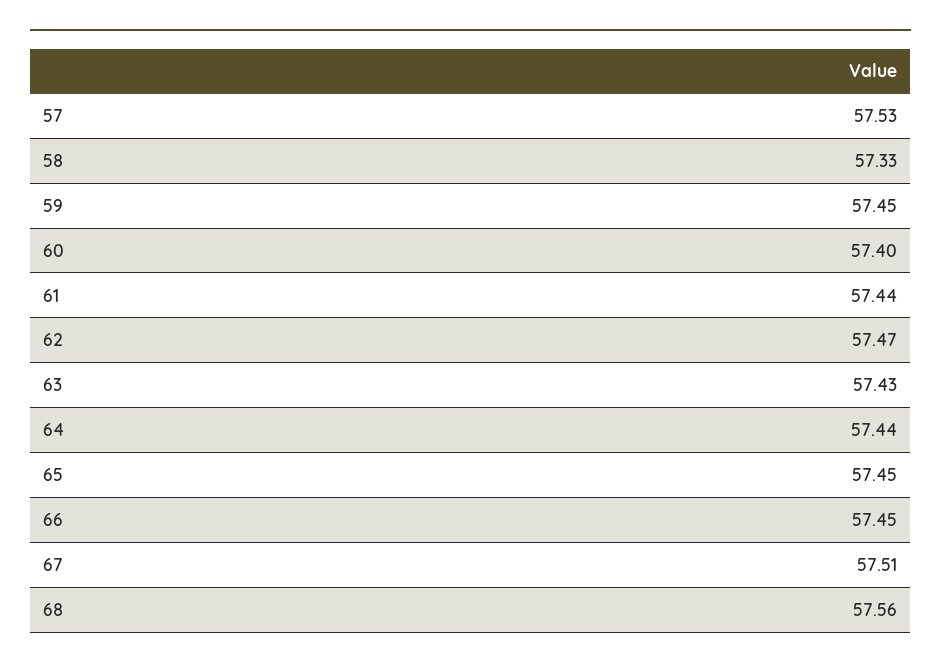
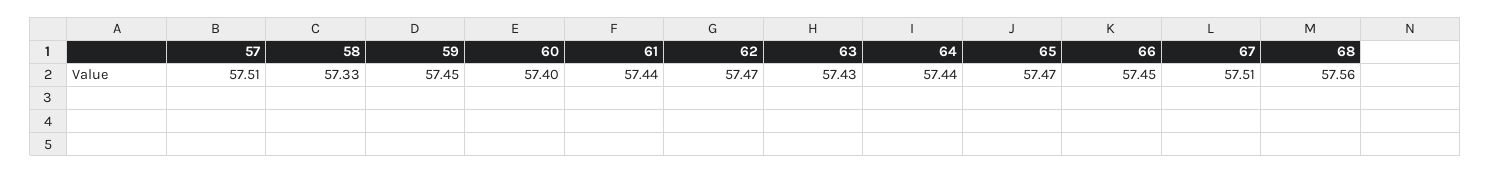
57: 57.53 -> 57.51
65: 57.45 -> 57.47

